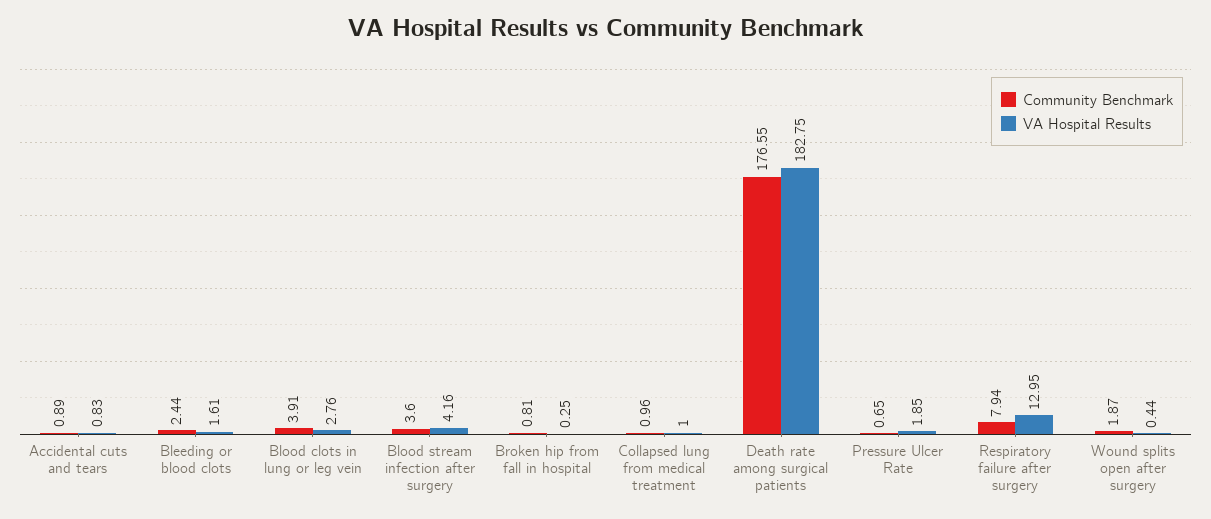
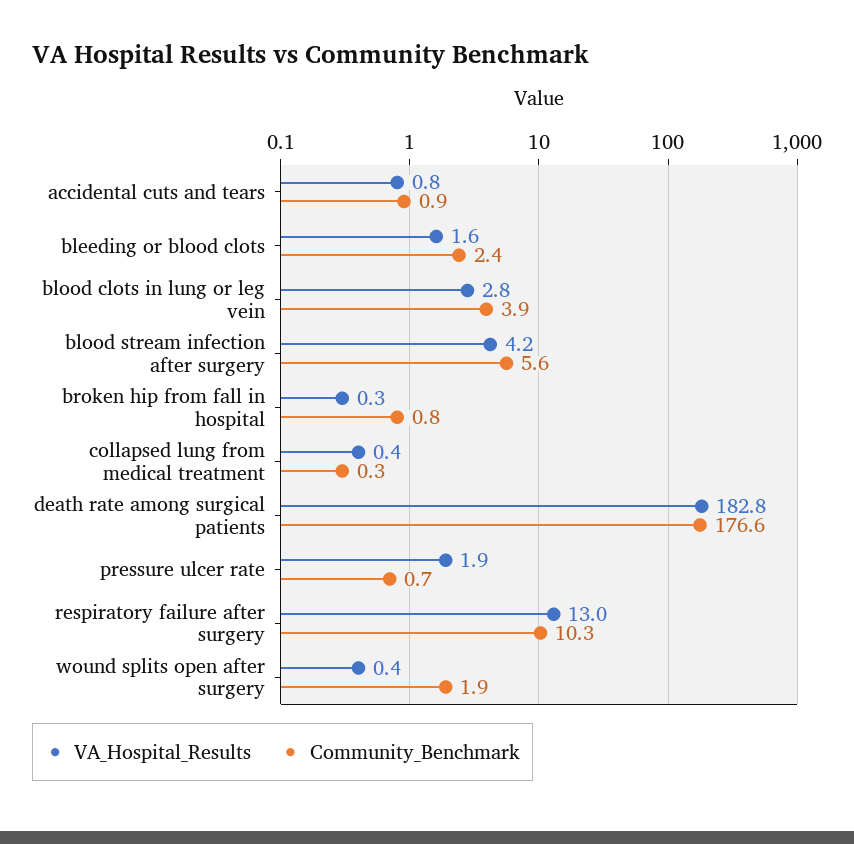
Community Benchmark, Blood stream infection after surgery: 3.6 -> 5.6
Community Benchmark, Collapsed lung from medical treatment: 0.96 -> 0.3
VA Hospital Results, Collapsed lung from medical treatment: 1 -> 0.4
Community Benchmark, Respiratory failure after surgery: 7.94 -> 10.3

